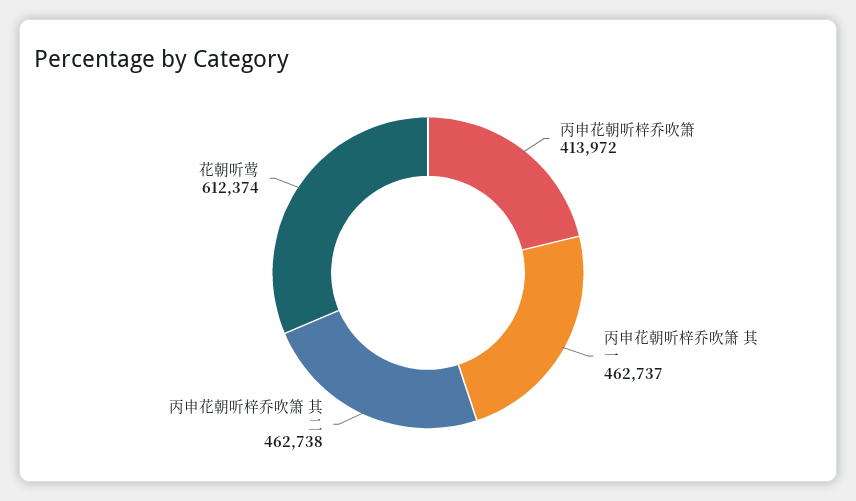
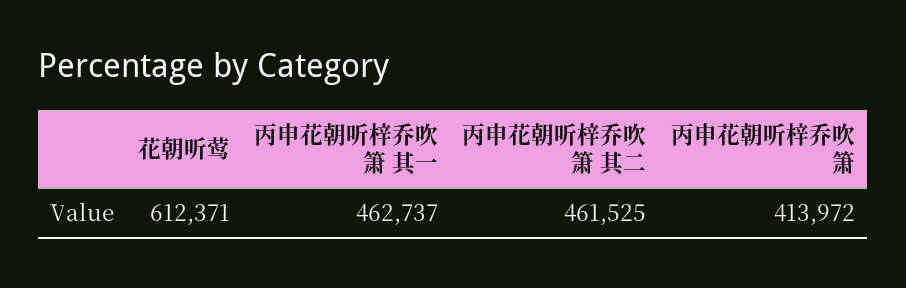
丙申花朝听梓乔吹箫 其二: 462738 -> 461525
花朝听莺: 612374 -> 612371

